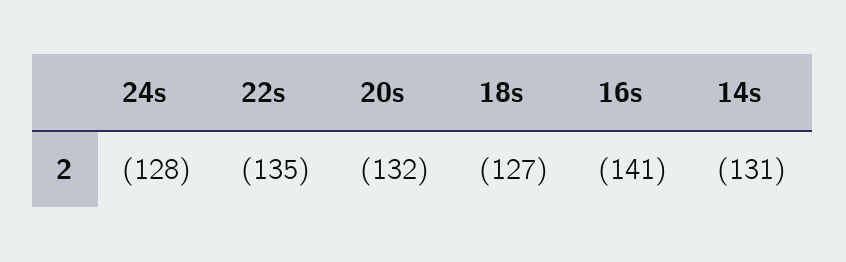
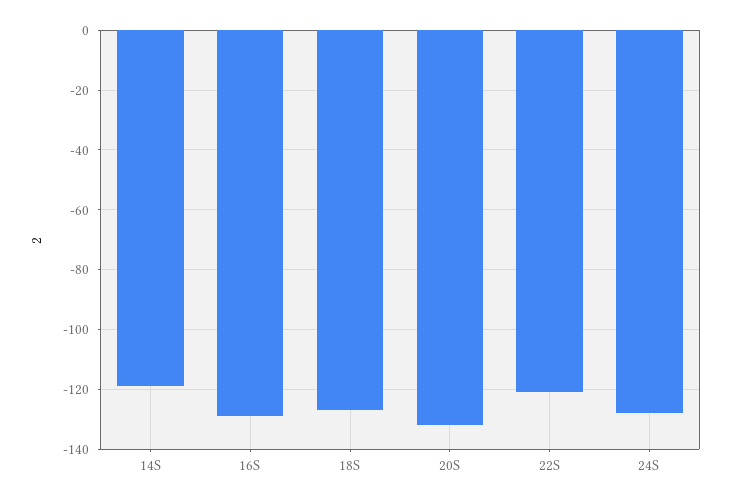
22s: -135 -> -120
16s: -141 -> -130
14s: -131 -> -120

